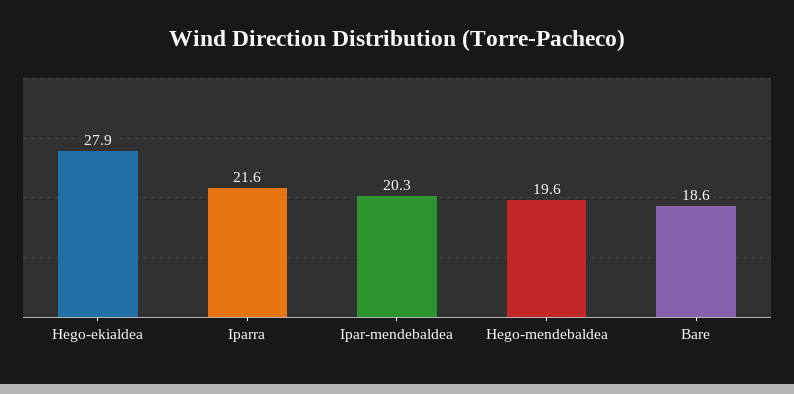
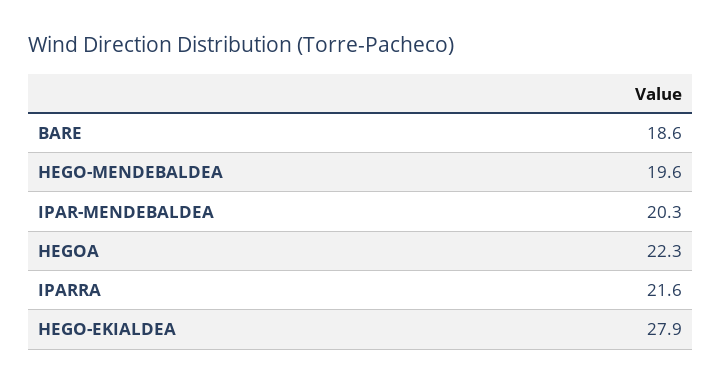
HEGOA: none -> 22.3

